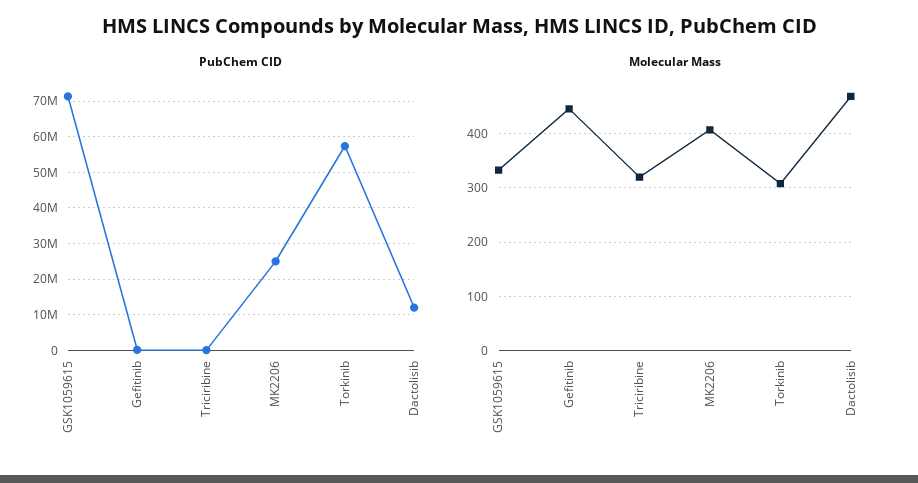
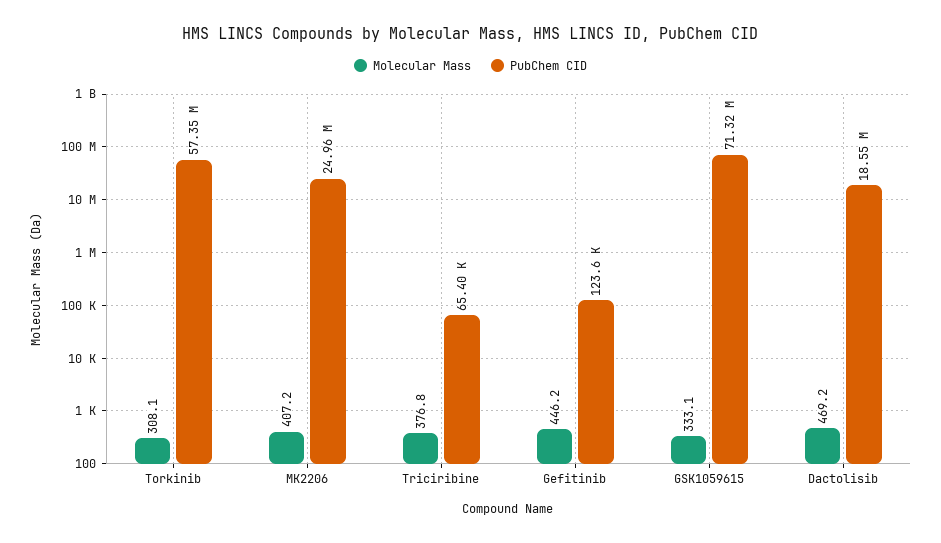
PubChem CID, Dactolisib: 12000000 -> 18550000
Molecular Mass, Triciribine: 320 -> 376.8

